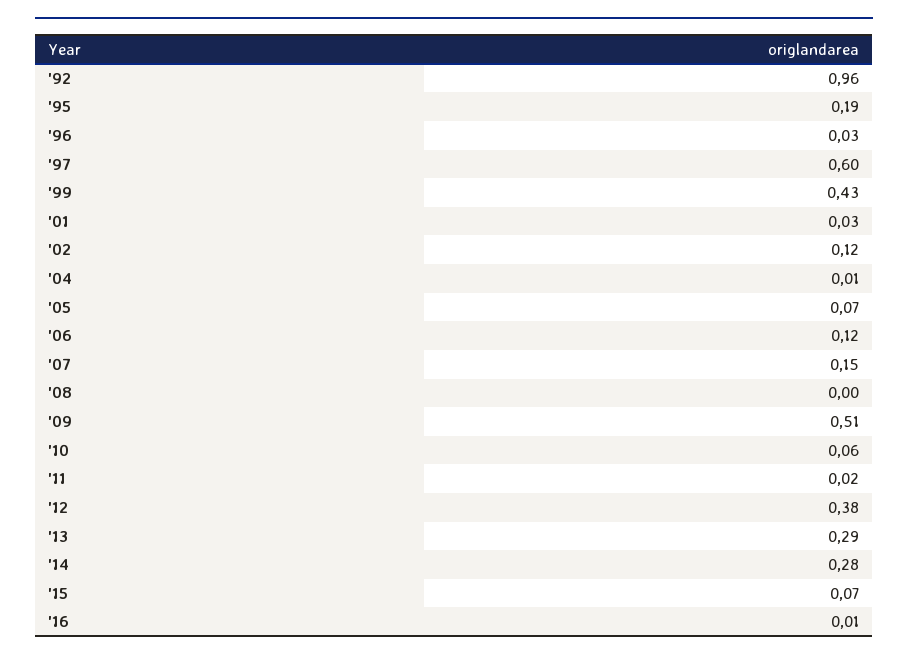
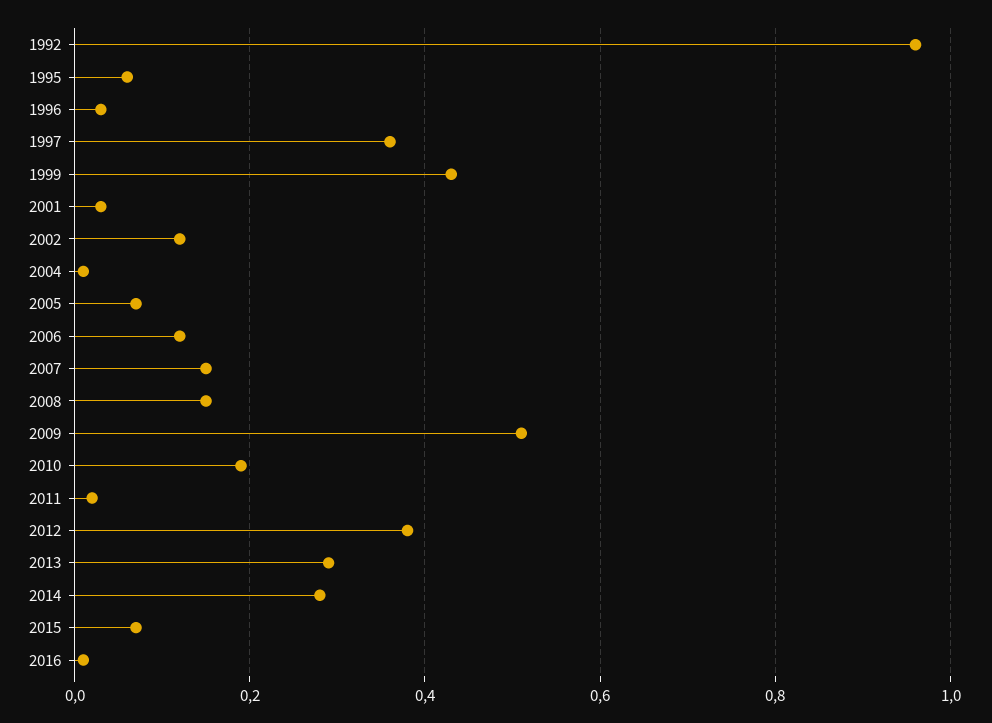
'95: 0.19 -> 0.05
'97: 0.6 -> 0.35
'08: 0 -> 0.15
'10: 0.06 -> 0.2

